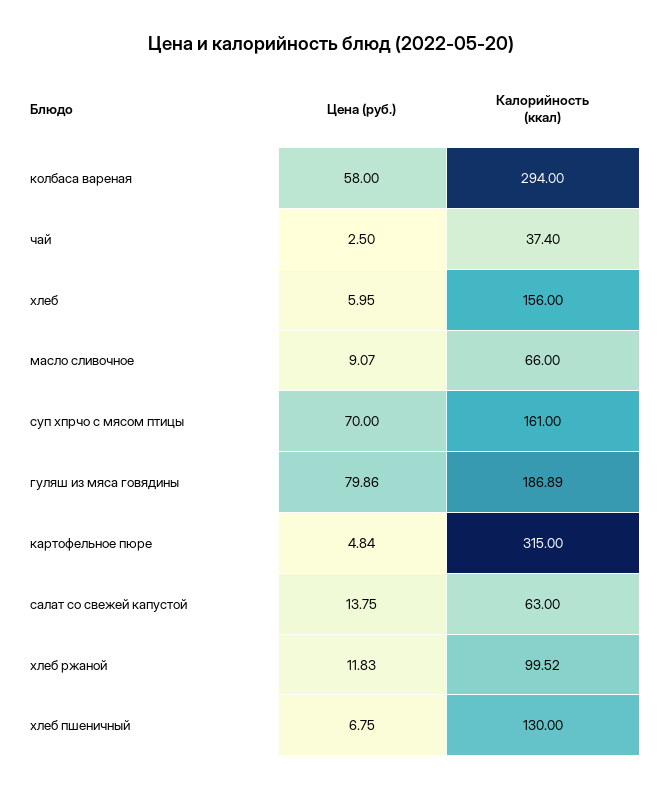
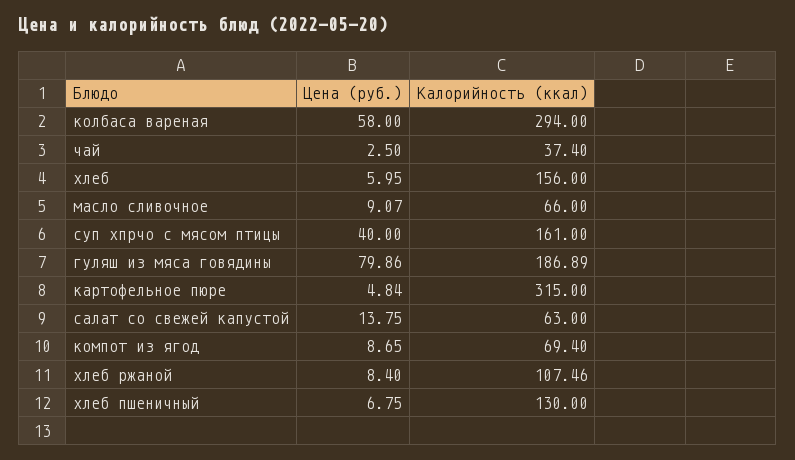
Цена (руб.), суп хпрчо с мясом птицы: 70 -> 40
Цена (руб.), хлеб ржаной: 11.83 -> 8.4
Калорийность (ккал), хлеб ржаной: 99.52 -> 107.46
Цена (руб.), компот из ягод: none -> 8.65
Калорийность (ккал), компот из ягод: none -> 69.4

